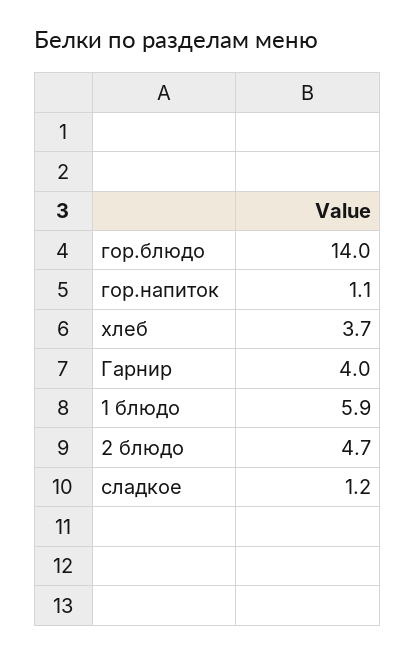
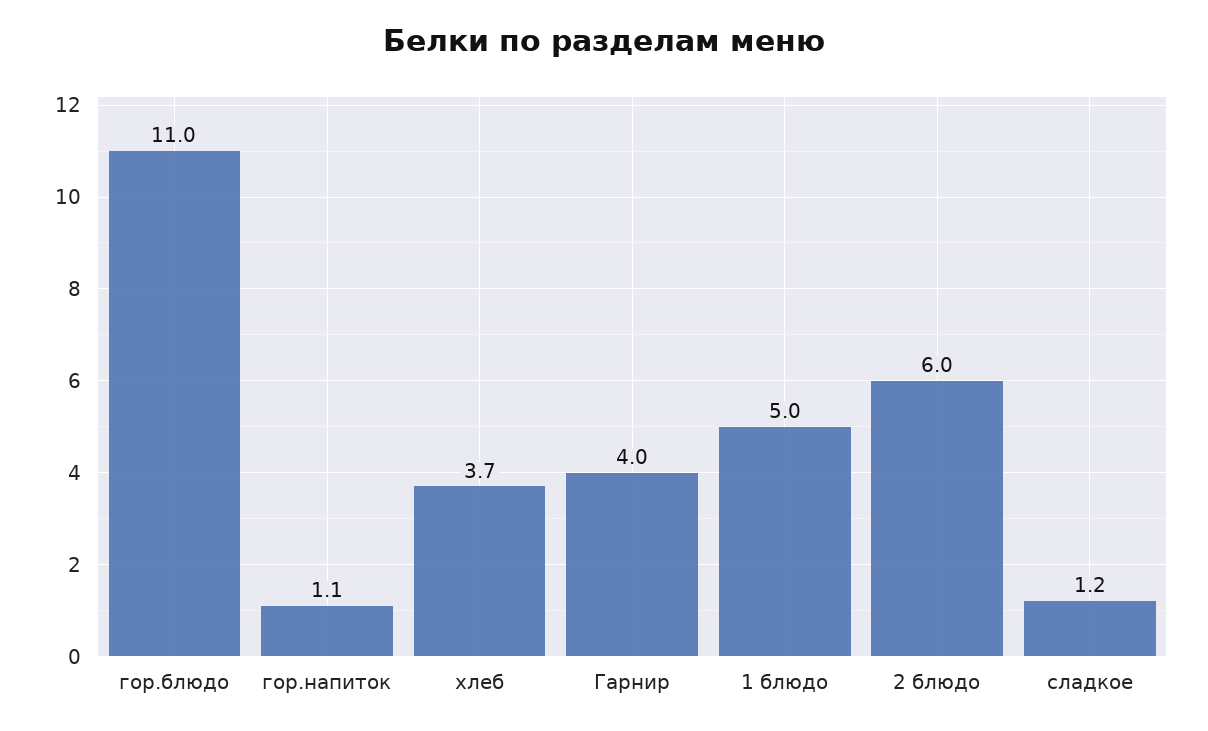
гор.блюдо: 14 -> 11
1 блюдо: 5.9 -> 5
2 блюдо: 4.7 -> 6

